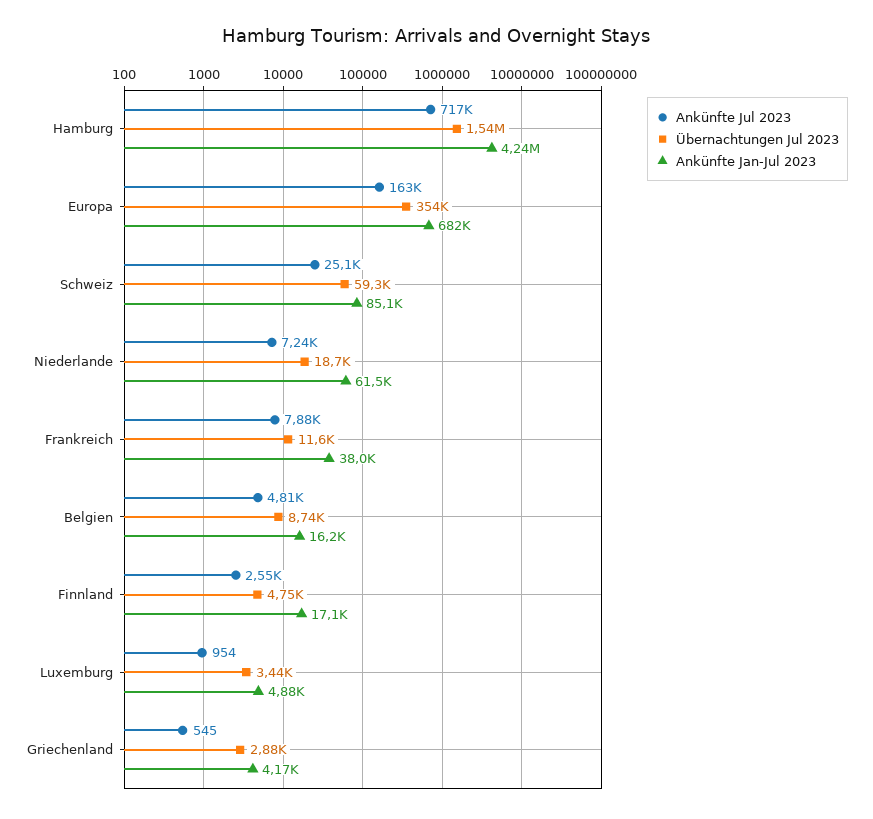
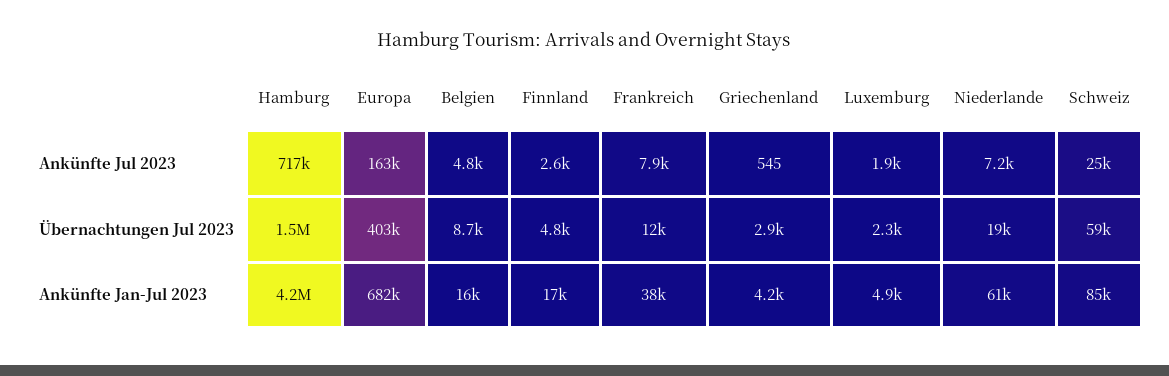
Übernachtungen Jul 2023, Europa: 354000 -> 403000
Ankünfte Jul 2023, Luxemburg: 954 -> 1900
Übernachtungen Jul 2023, Luxemburg: 3440 -> 2300

